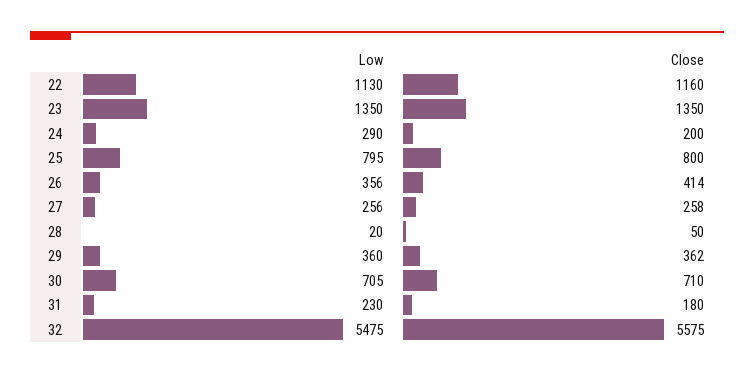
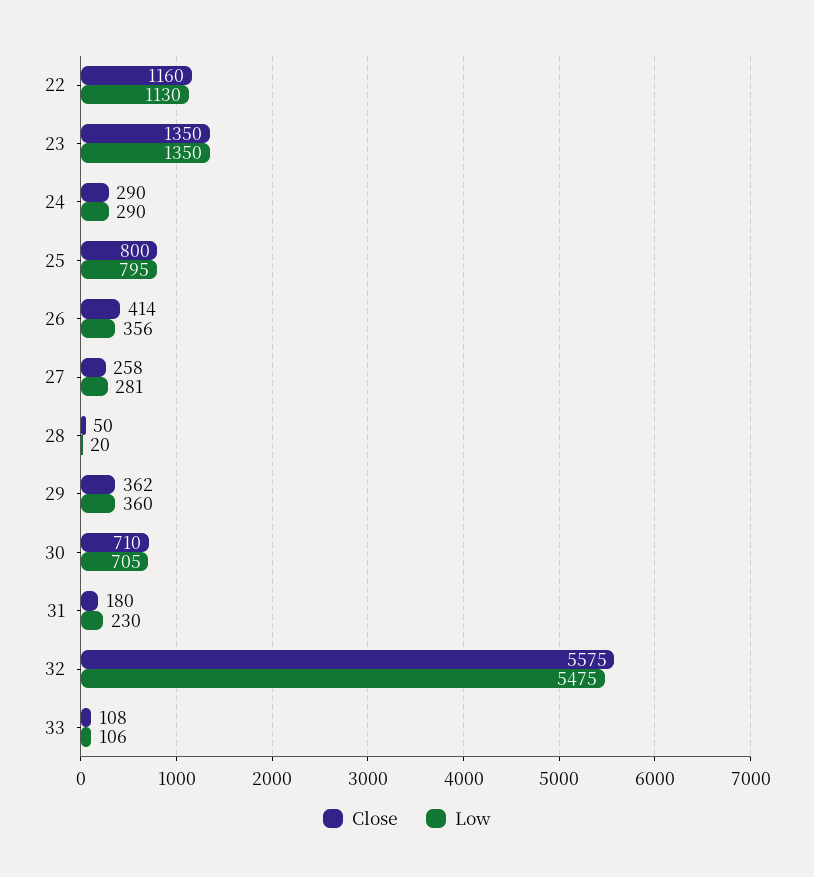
Close, 24: 200 -> 290
Low, 27: 256 -> 281
Close, 33: none -> 108
Low, 33: none -> 106

